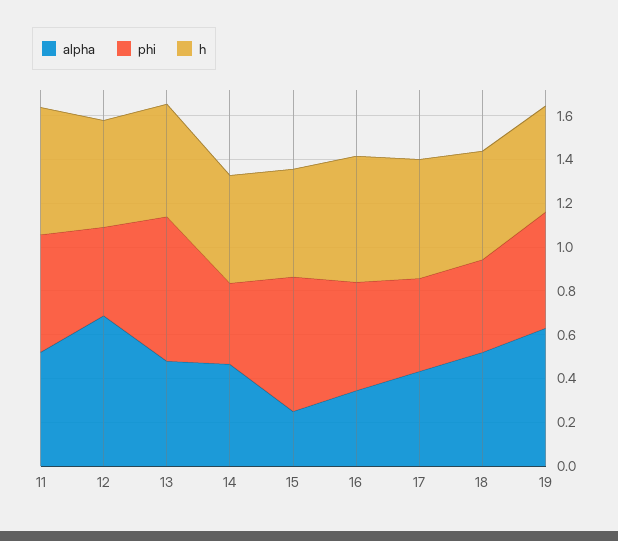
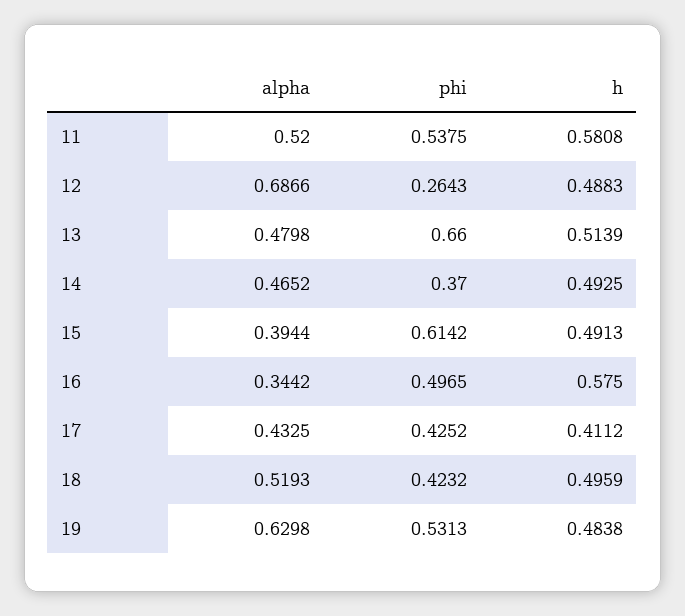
phi, 12: 0.4 -> 0.2643
alpha, 15: 0.25 -> 0.3944
h, 17: 0.55 -> 0.4112

